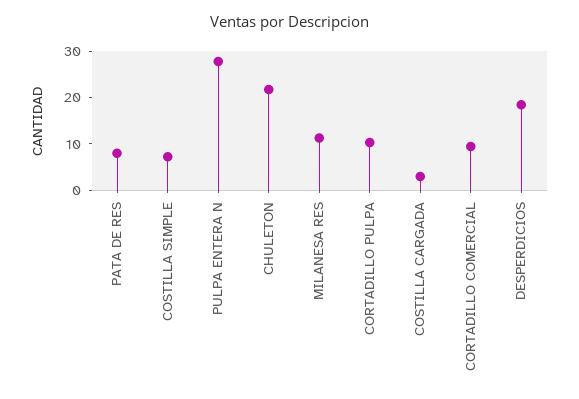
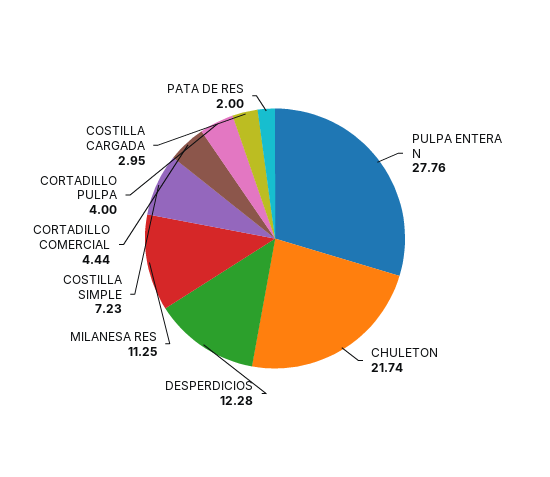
PATA DE RES: 8 -> 2
CORTADILLO PULPA: 10 -> 4
CORTADILLO COMERCIAL: 10 -> 4.44
DESPERDICIOS: 18 -> 12.28

